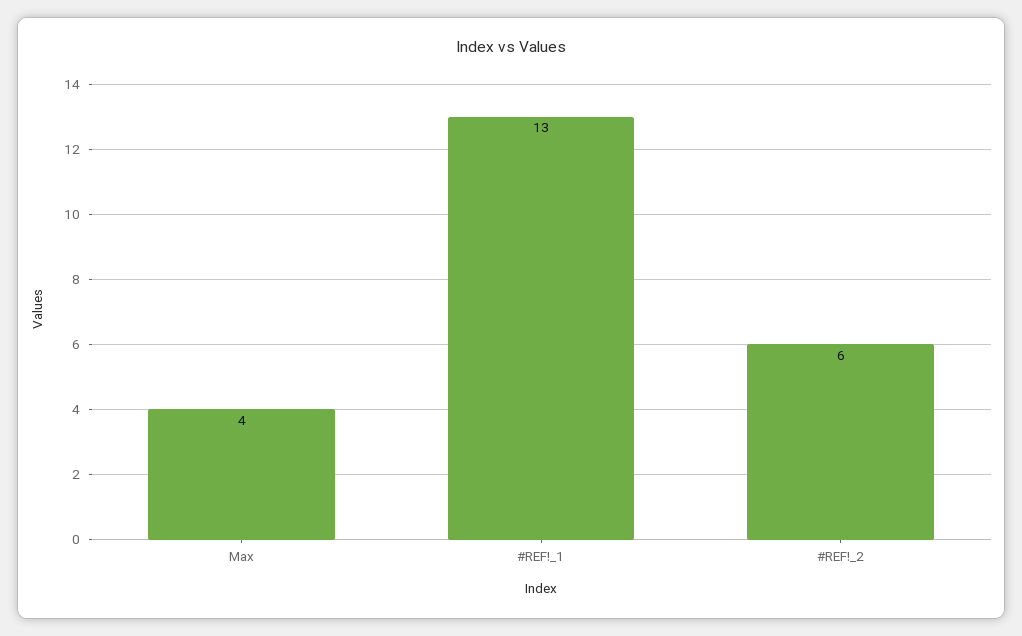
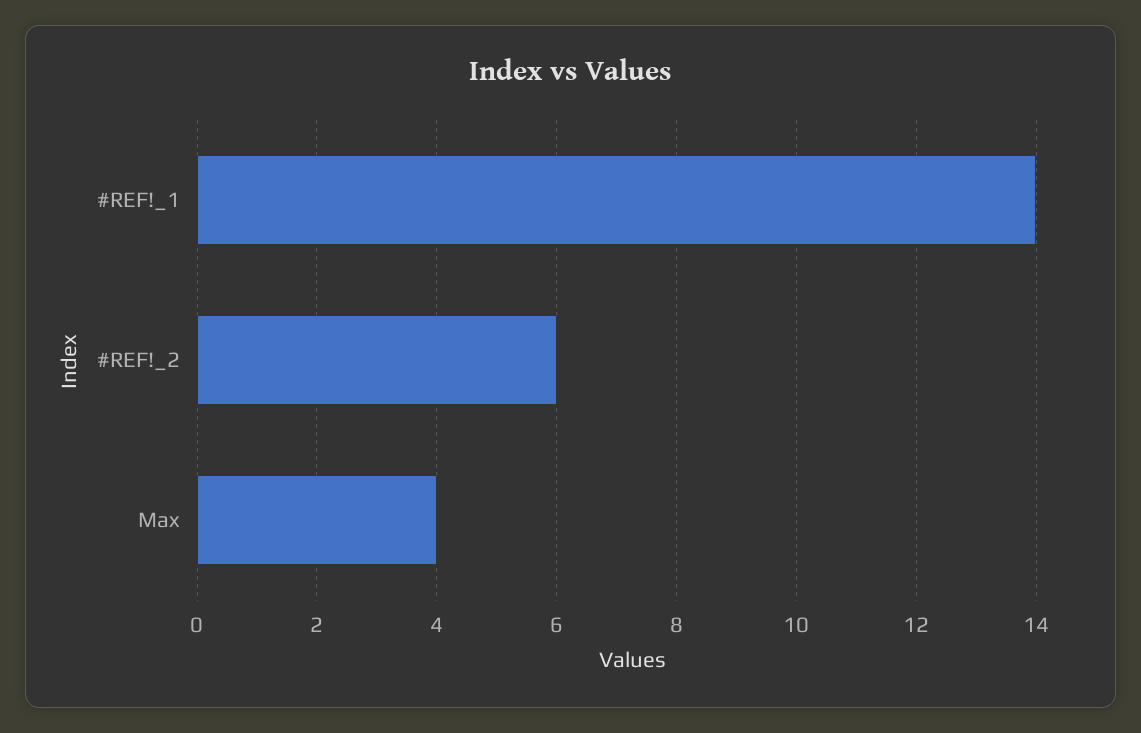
#REF!_1: 13 -> 14

